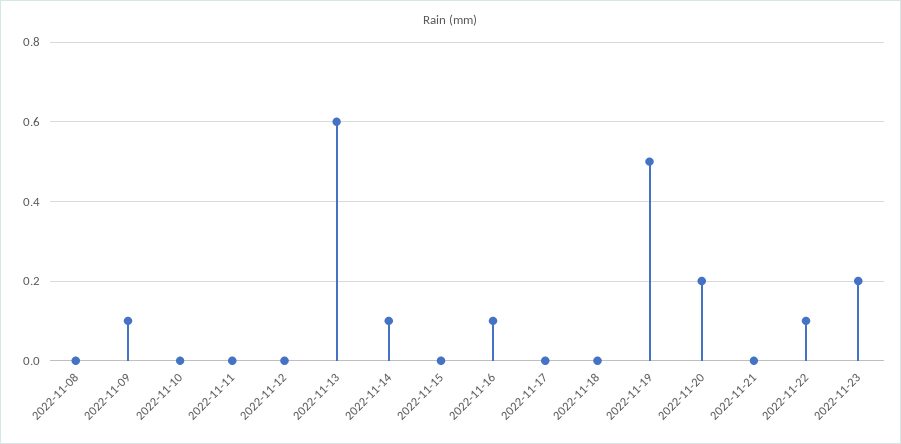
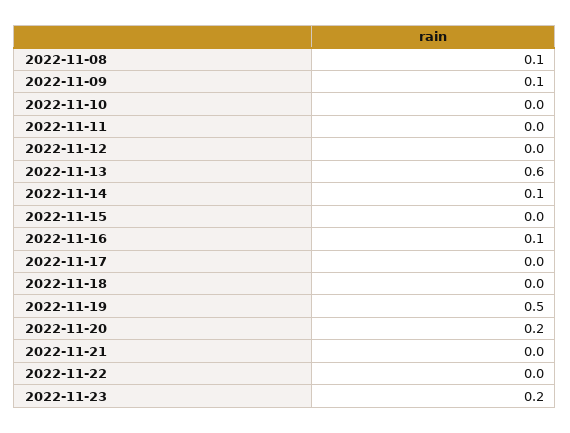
2022-11-08: 0 -> 0.1
2022-11-22: 0.1 -> 0

